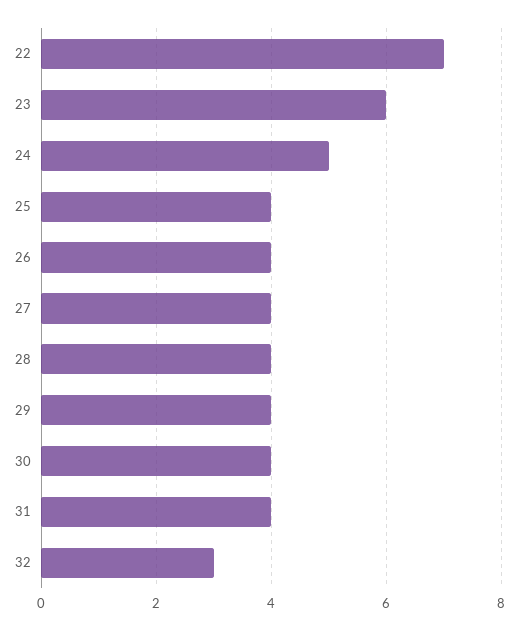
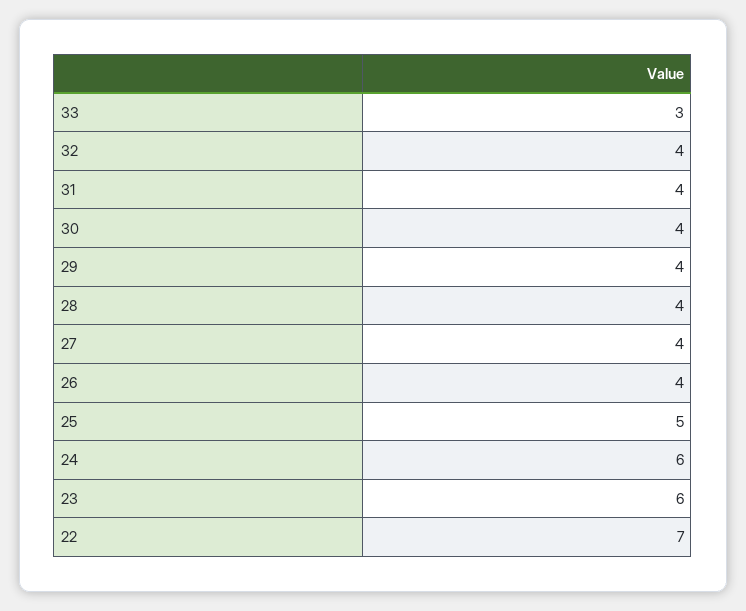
24: 5 -> 6
25: 4 -> 5
32: 3 -> 4
33: none -> 3

